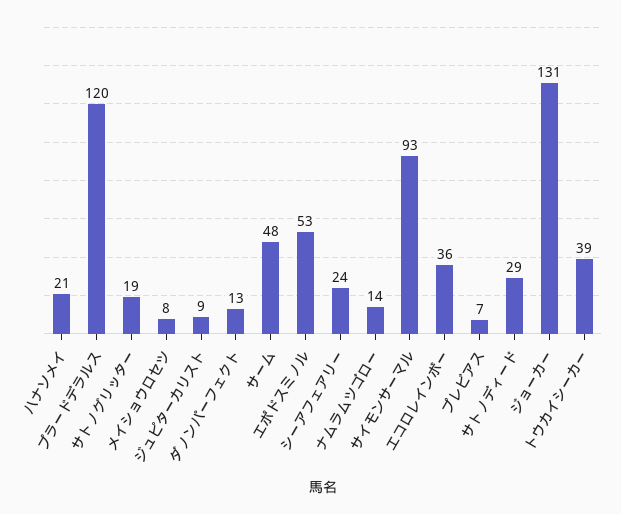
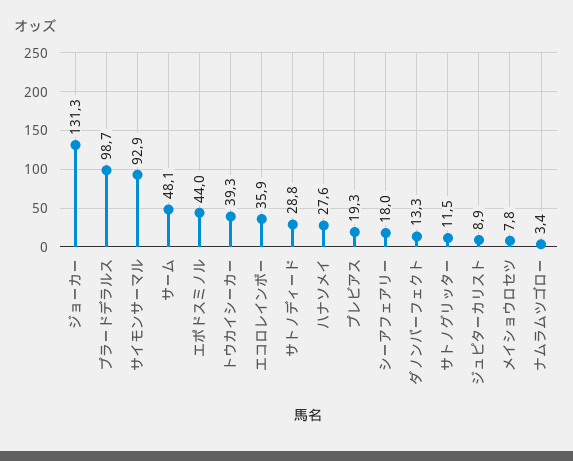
ハナソメイ: 21 -> 27.6
プラードデラルス: 120 -> 98.7
サトノグリッター: 19 -> 11.5
エポドスミノル: 53 -> 44
シーアフェアリー: 24 -> 18
ナムラムツゴロー: 14 -> 3.4
プレビアス: 7 -> 19.3

